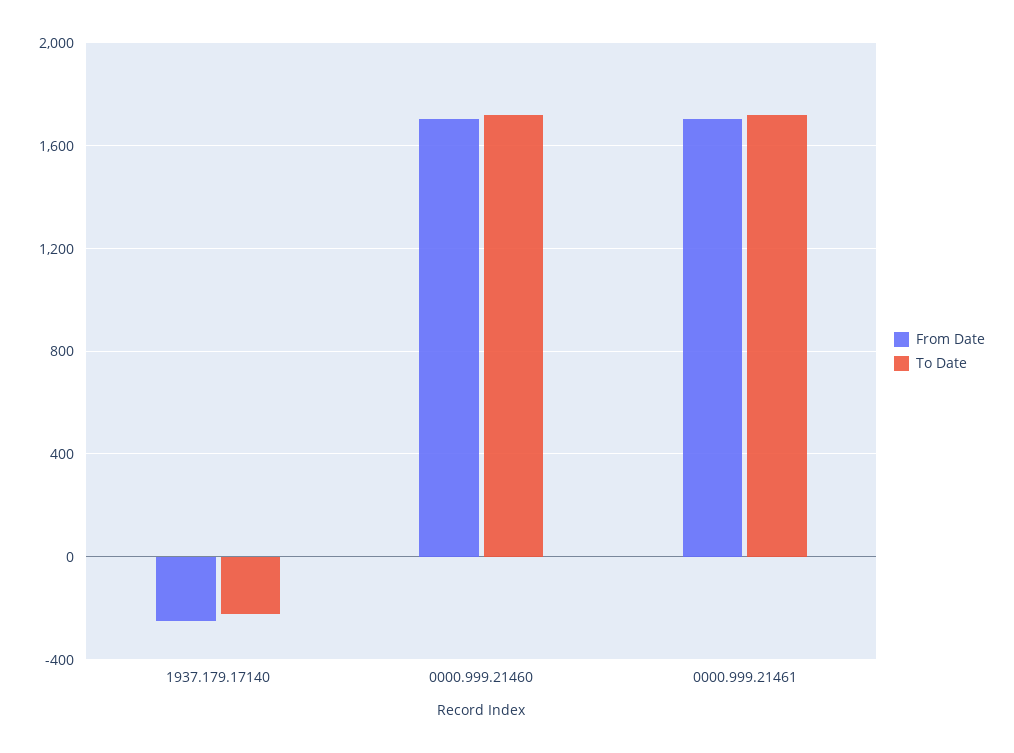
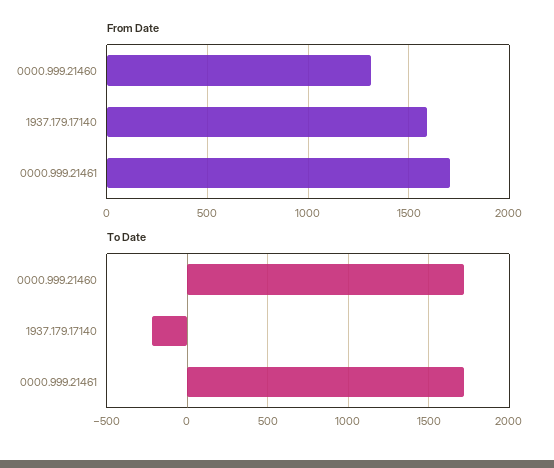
From Date, 1937.179.17140: -250 -> 1600
From Date, 0000.999.21460: 1700 -> 1300

